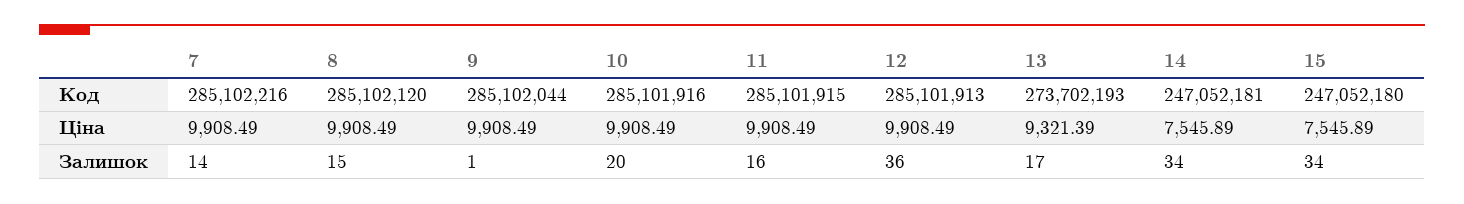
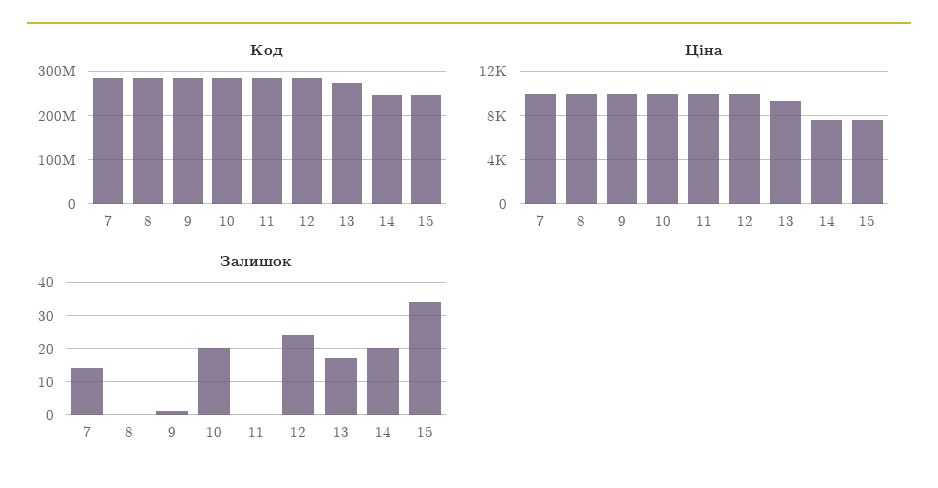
Залишок, 8: 15 -> 0
Залишок, 11: 16 -> 0
Залишок, 12: 36 -> 25
Залишок, 14: 34 -> 20

